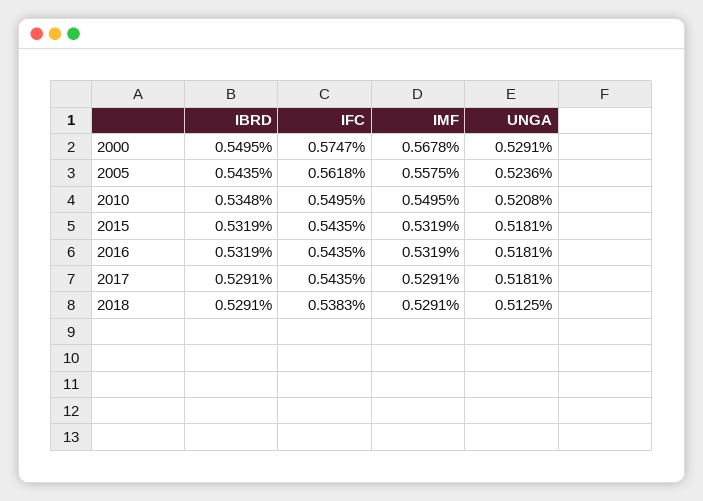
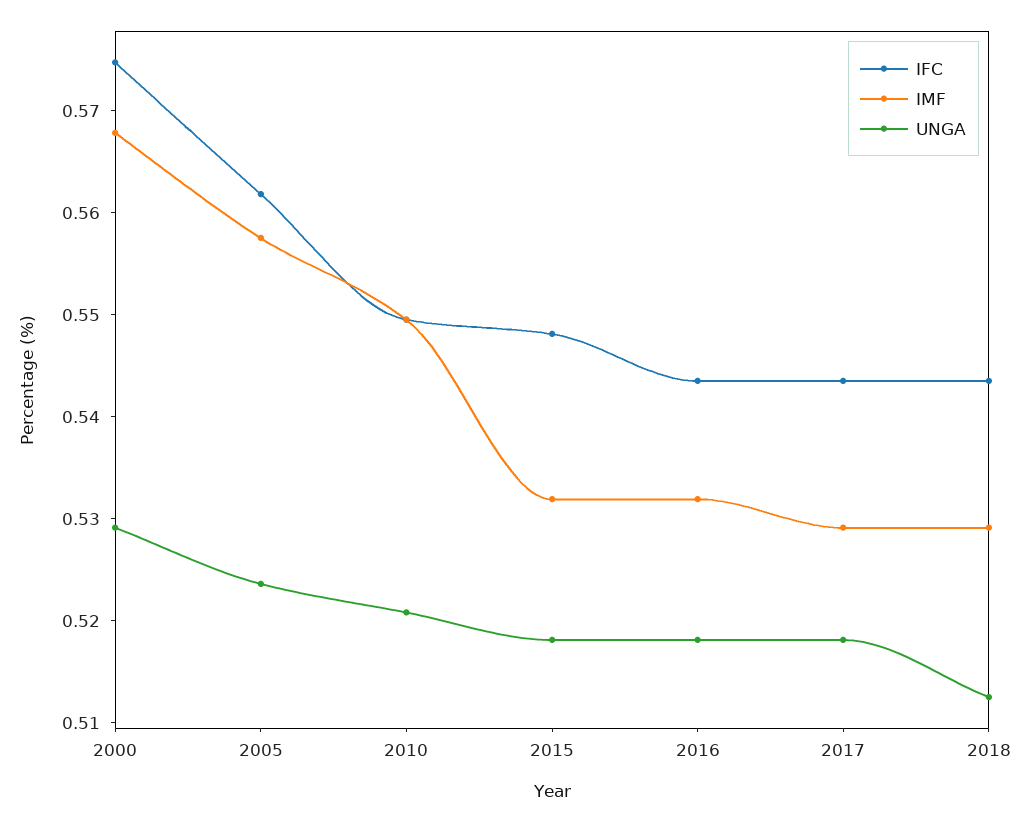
IBRD, 2000: 0.5495 -> none
IBRD, 2005: 0.5435 -> none
IBRD, 2010: 0.5348 -> none
IBRD, 2015: 0.5319 -> none
IFC, 2015: 0.5435 -> 0.548
IBRD, 2016: 0.5319 -> none
IBRD, 2017: 0.5291 -> none
IBRD, 2018: 0.5291 -> none
IFC, 2018: 0.5383 -> 0.544

